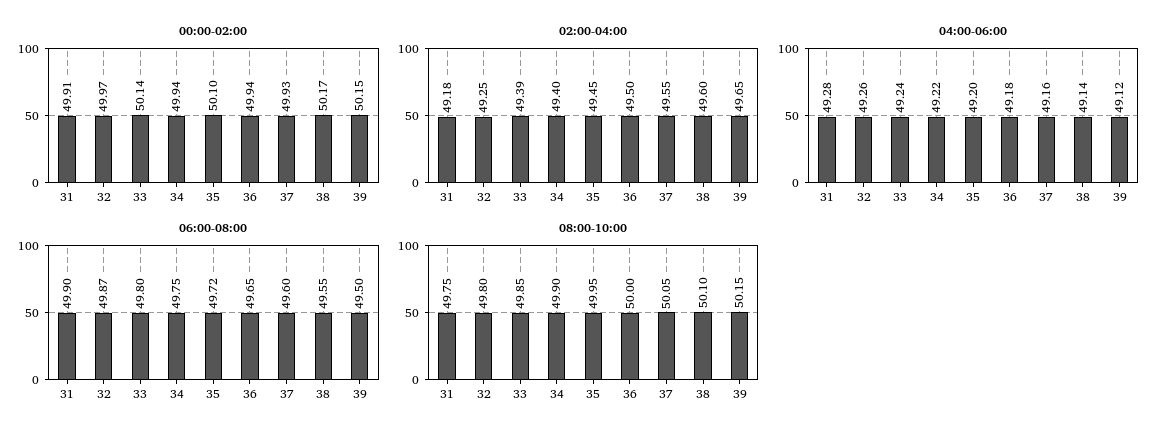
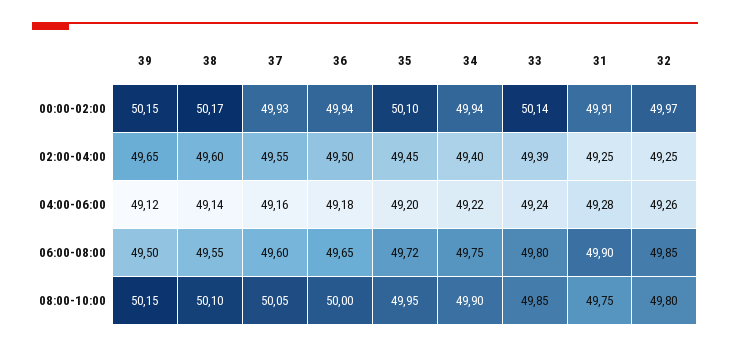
02:00-04:00, 31: 49.18 -> 49.25
06:00-08:00, 32: 49.87 -> 49.85

